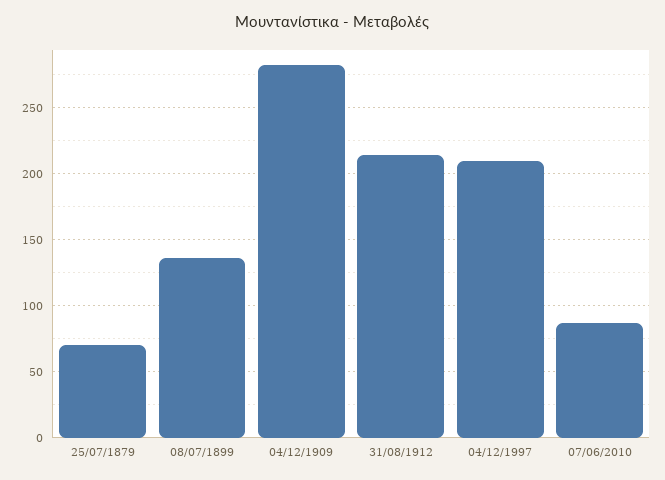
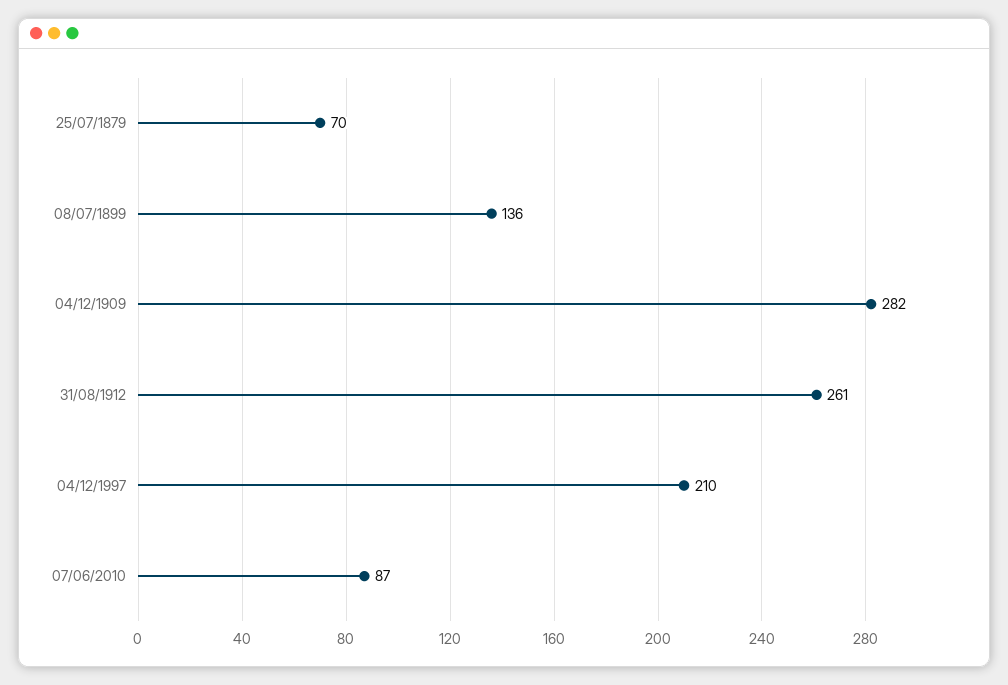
31/08/1912: 215 -> 261

